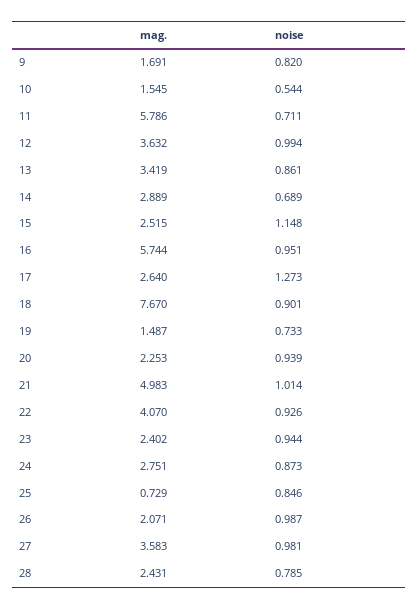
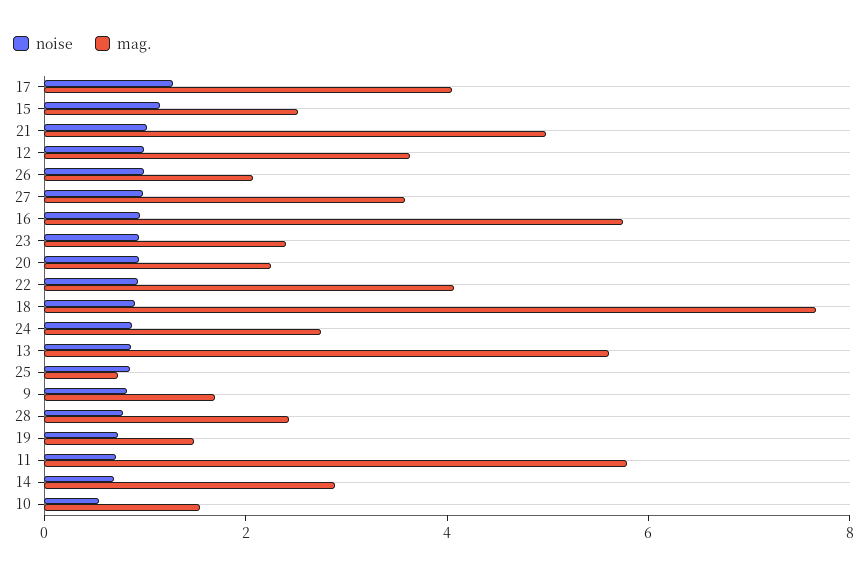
mag., 13: 3.419 -> 5.5
mag., 17: 2.64 -> 4

